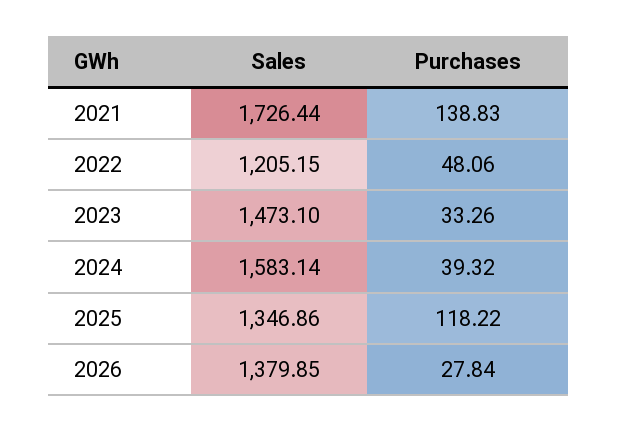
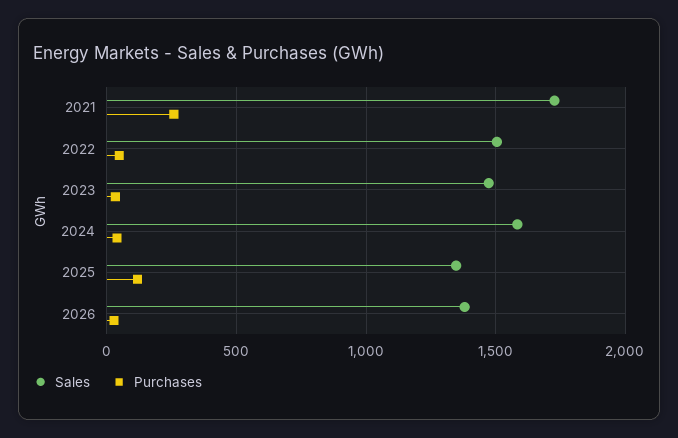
Purchases, 2021: 138.83 -> 250
Sales, 2022: 1205.15 -> 1500

